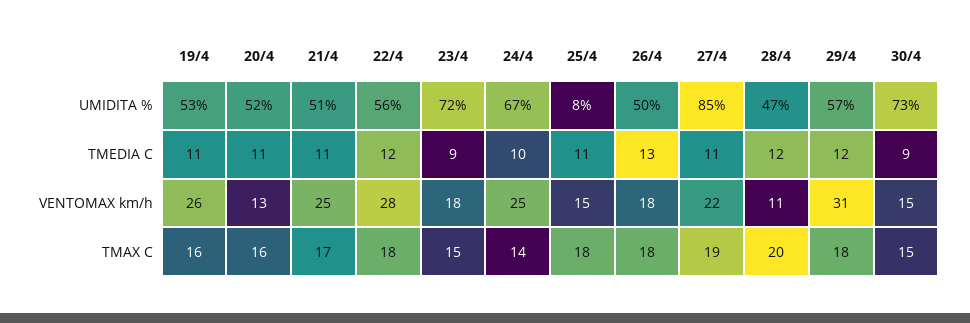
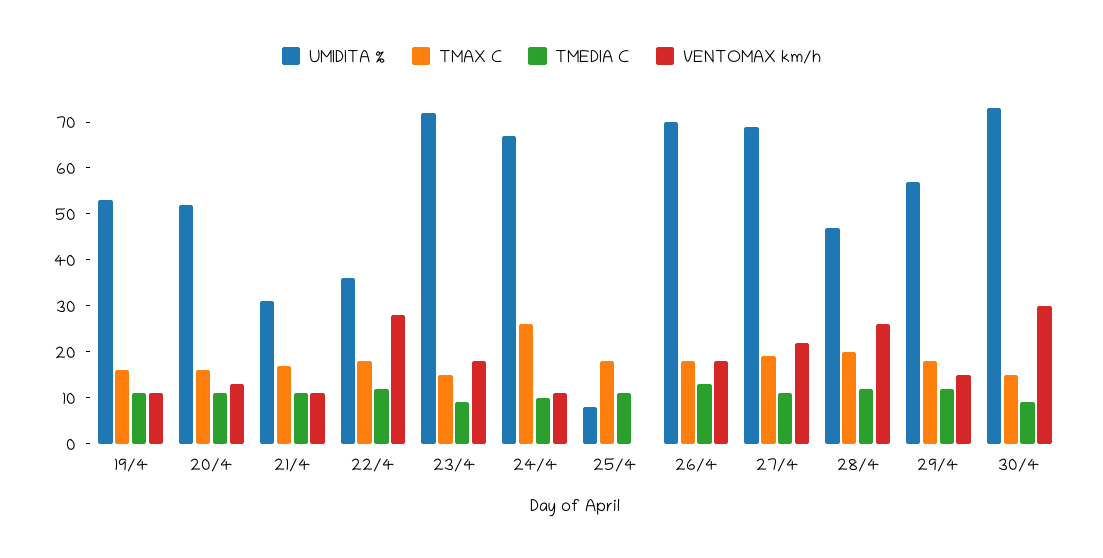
UMIDITA %, 21/4: 51 -> 30
UMIDITA %, 22/4: 56 -> 35
UMIDITA %, 26/4: 50 -> 70
UMIDITA %, 27/4: 85 -> 70
VENTOMAX km/h, 19/4: 26 -> 10
VENTOMAX km/h, 21/4: 25 -> 10
VENTOMAX km/h, 24/4: 25 -> 10
VENTOMAX km/h, 25/4: 15 -> 0
VENTOMAX km/h, 28/4: 11 -> 25
VENTOMAX km/h, 29/4: 31 -> 15
VENTOMAX km/h, 30/4: 15 -> 30
TMAX C, 24/4: 14 -> 25

